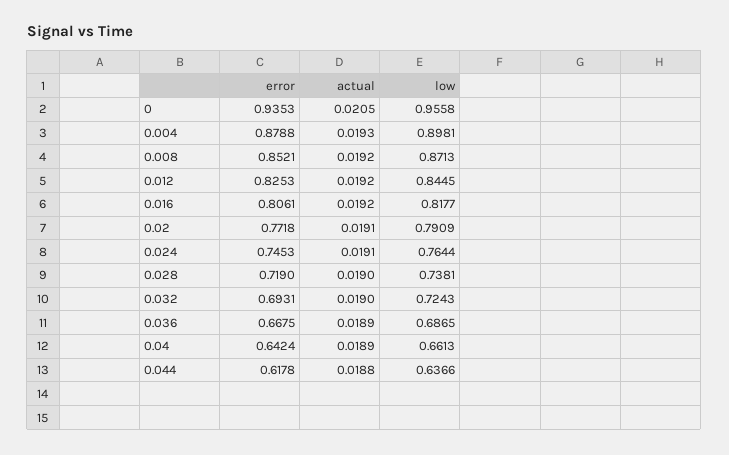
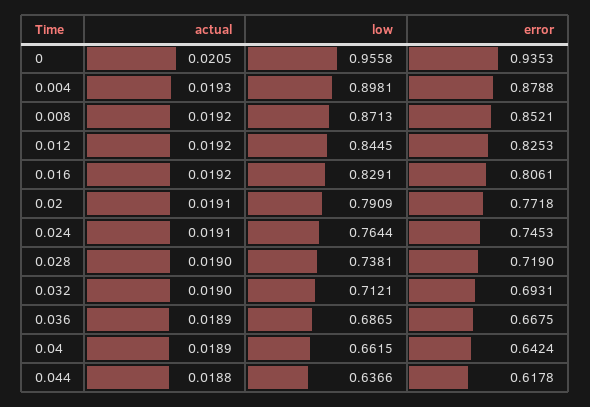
low, 0.016: 0.8177 -> 0.8291
low, 0.032: 0.7243 -> 0.7121
low, 0.04: 0.6613 -> 0.6615

